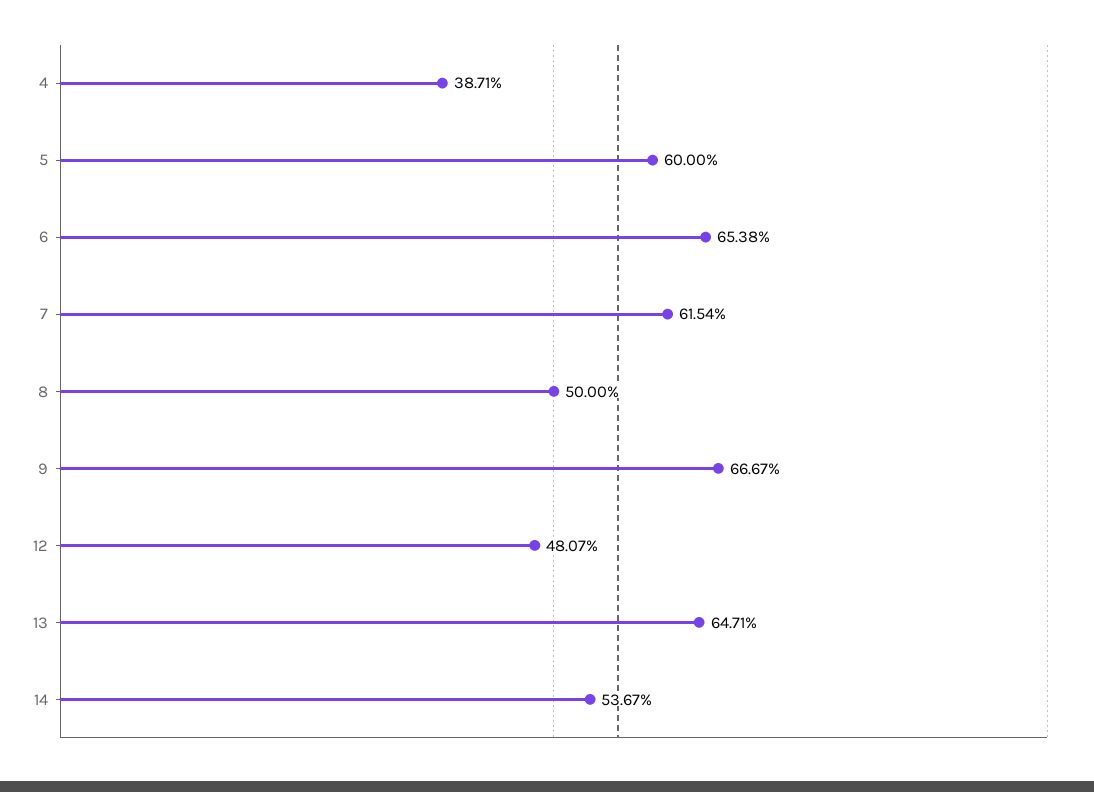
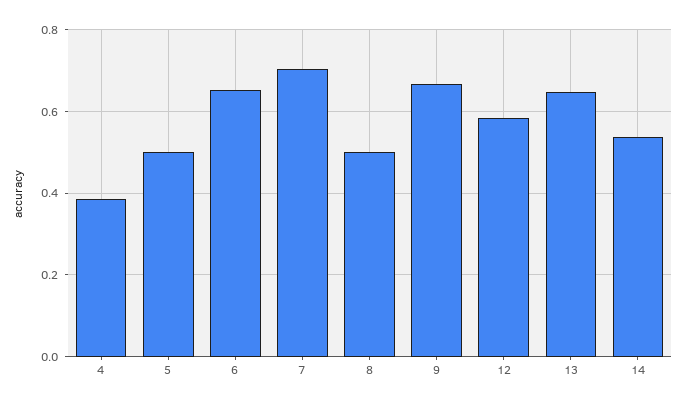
5: 0.6 -> 0.5
7: 0.6154 -> 0.7
12: 0.4807 -> 0.58

